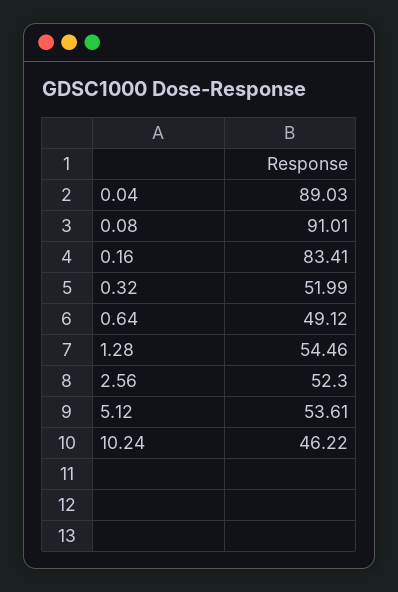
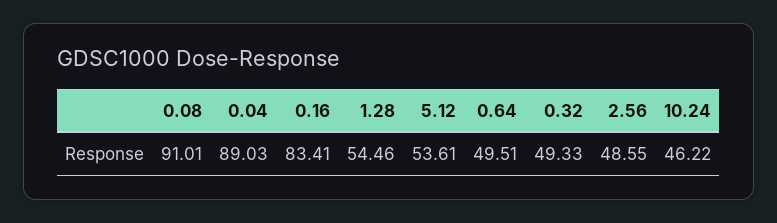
0.32: 51.99 -> 49.33
0.64: 49.12 -> 49.51
2.56: 52.3 -> 48.55

